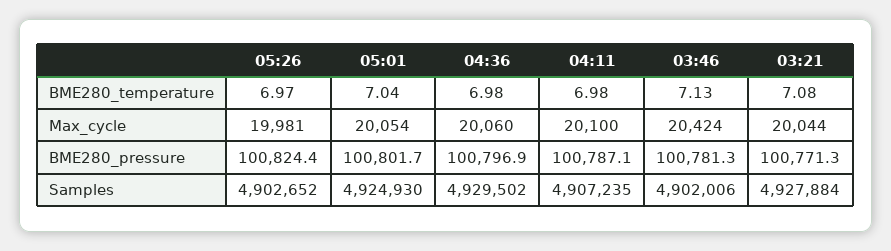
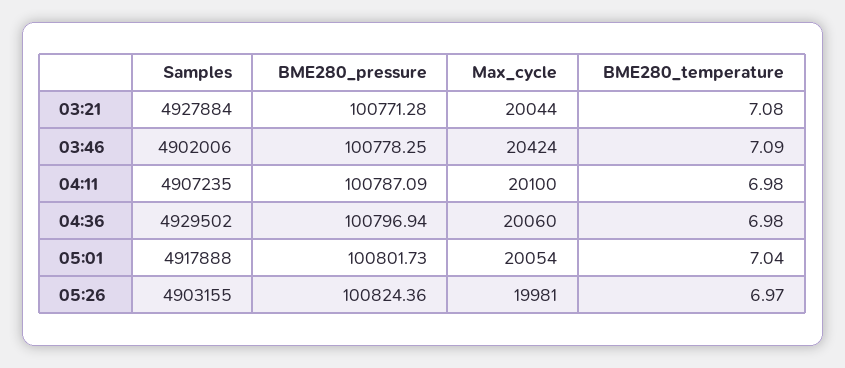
03:46, BME280_temperature: 7.13 -> 7.09
03:46, BME280_pressure: 100781.3 -> 100778.25
05:26, Samples: 4902652 -> 4903155
05:01, Samples: 4924930 -> 4917888

